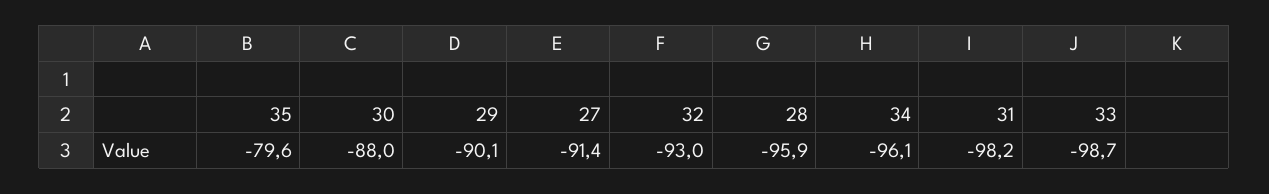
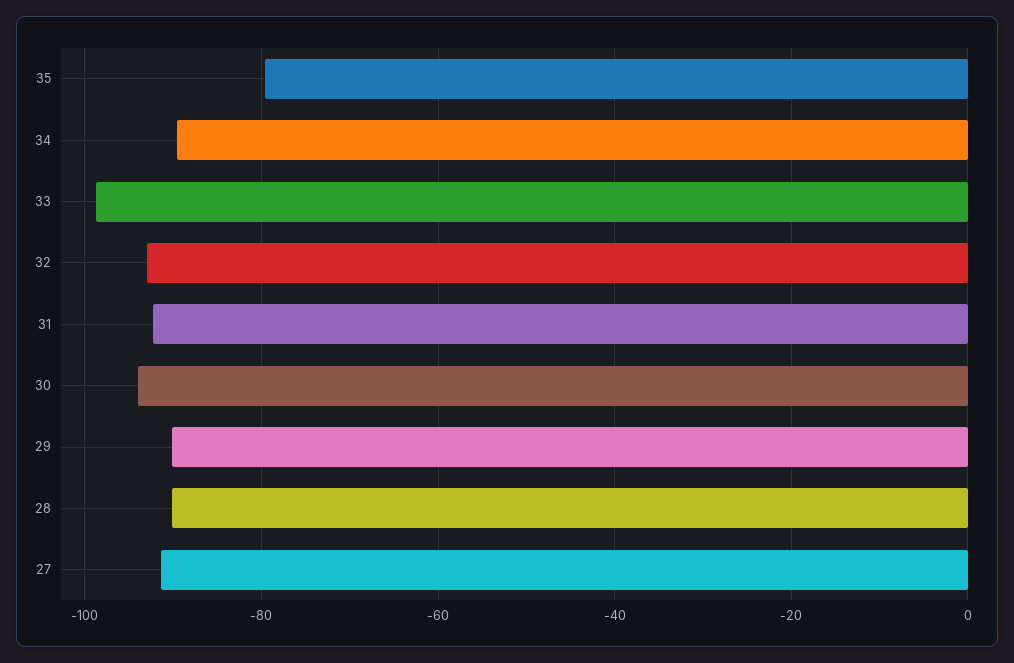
30: -88 -> -94
28: -95.9 -> -90
34: -96.1 -> -90
31: -98.2 -> -92

